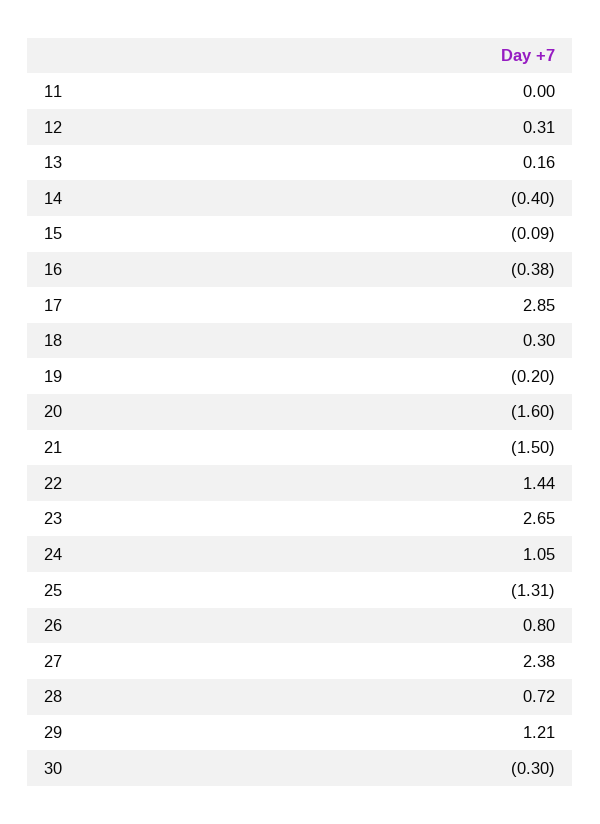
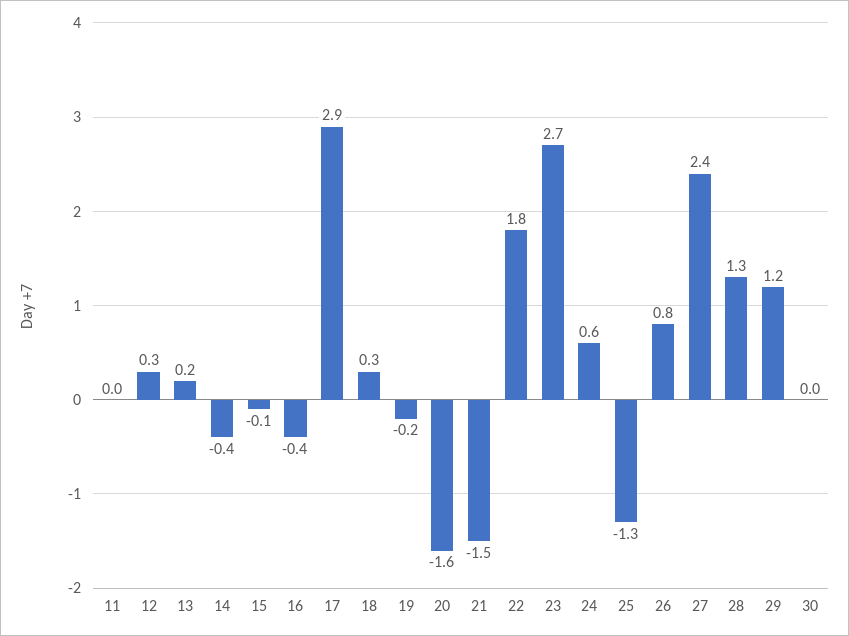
22: 1.44 -> 1.8
24: 1.05 -> 0.6
28: 0.72 -> 1.3
30: -0.3 -> 0

